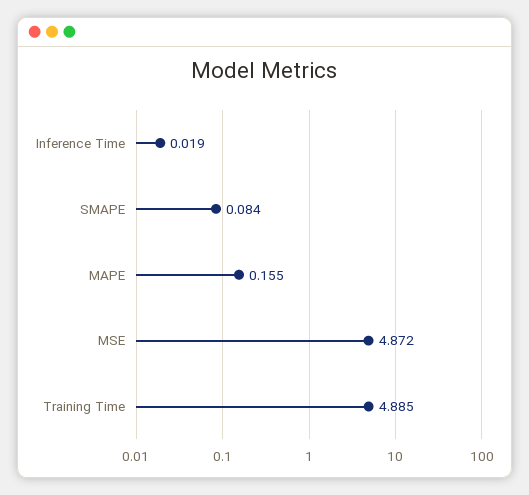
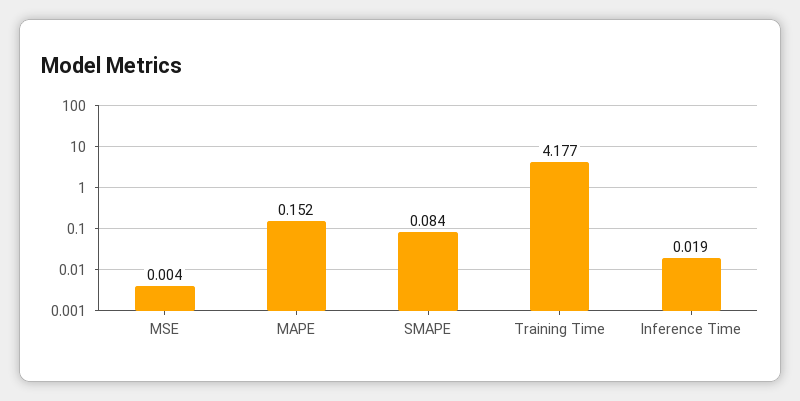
MAPE: 0.155 -> 0.152
MSE: 4.872 -> 0.004
Training Time: 4.885 -> 4.177

